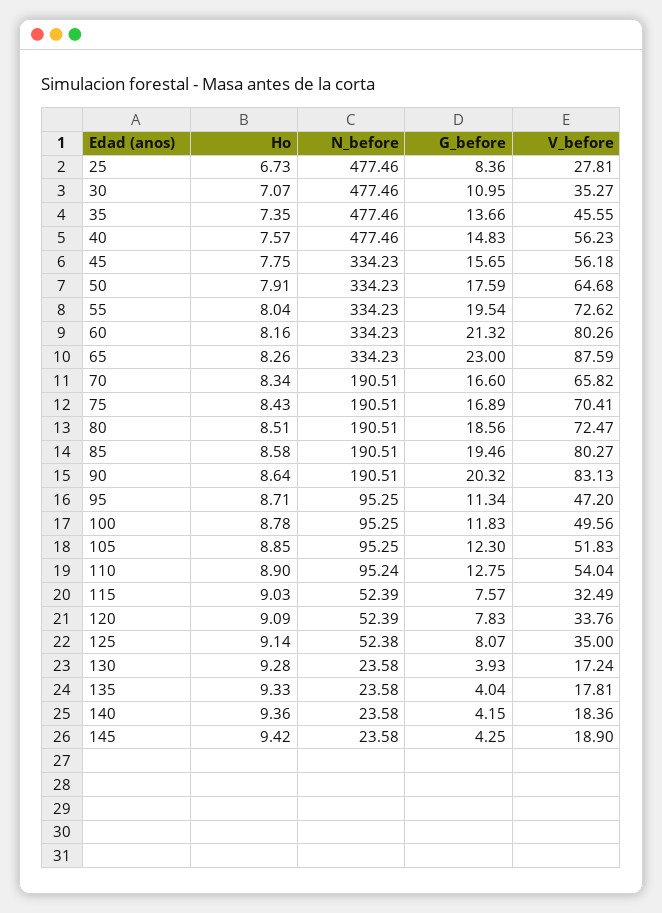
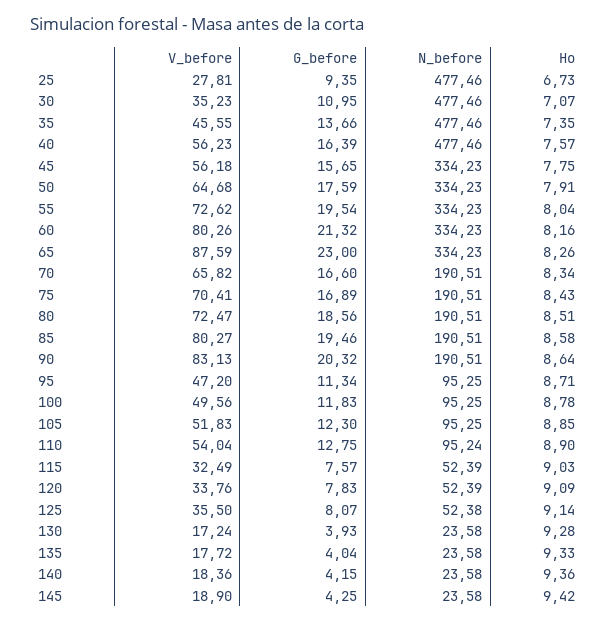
G_before, 25: 8.36 -> 9.35
V_before, 30: 35.27 -> 35.23
G_before, 40: 14.83 -> 16.39
V_before, 125: 35 -> 35.5
V_before, 135: 17.81 -> 17.72

